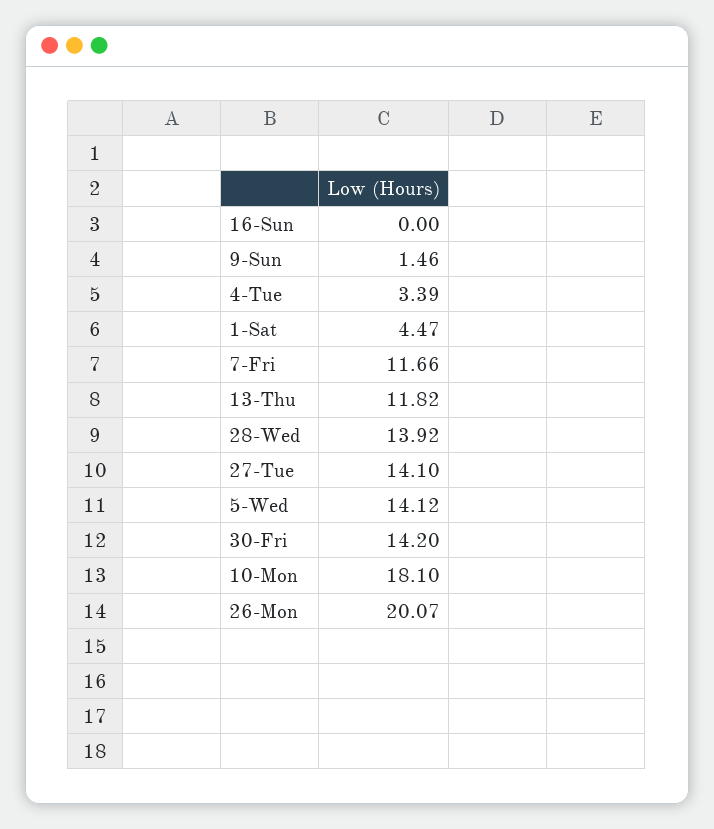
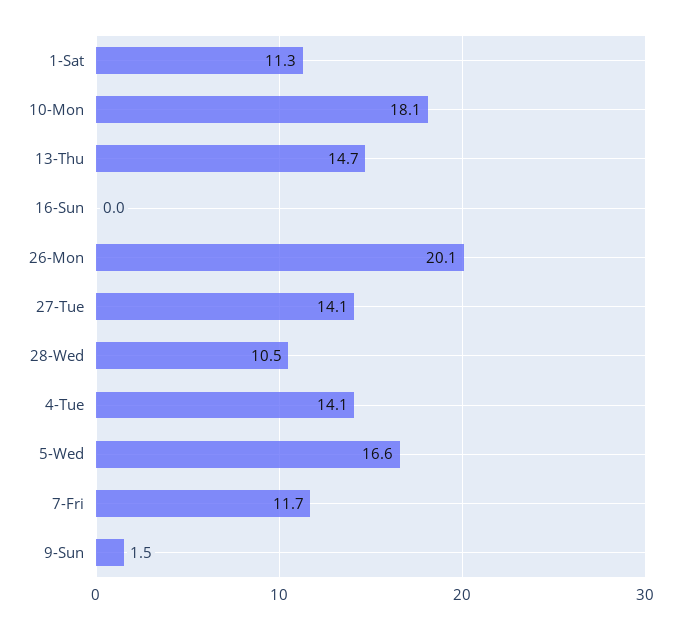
4-Tue: 3.39 -> 14.1
1-Sat: 4.47 -> 11.3
13-Thu: 11.82 -> 14.7
28-Wed: 13.92 -> 10.5
5-Wed: 14.12 -> 16.6
30-Fri: 14.2 -> none

